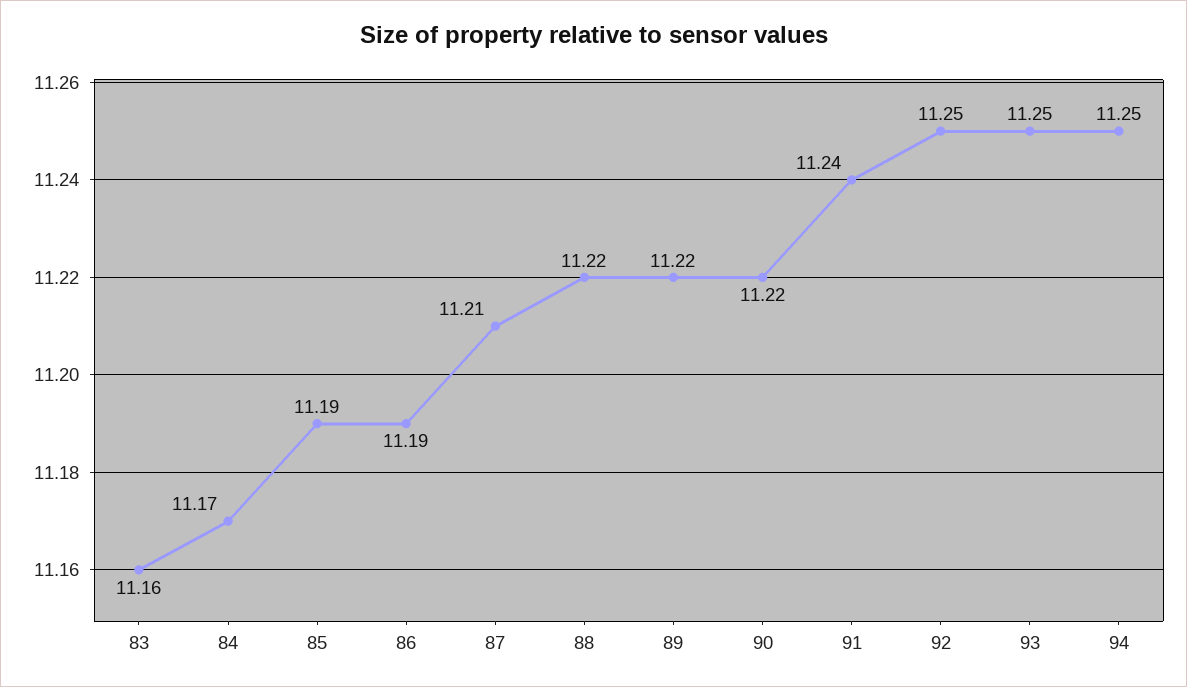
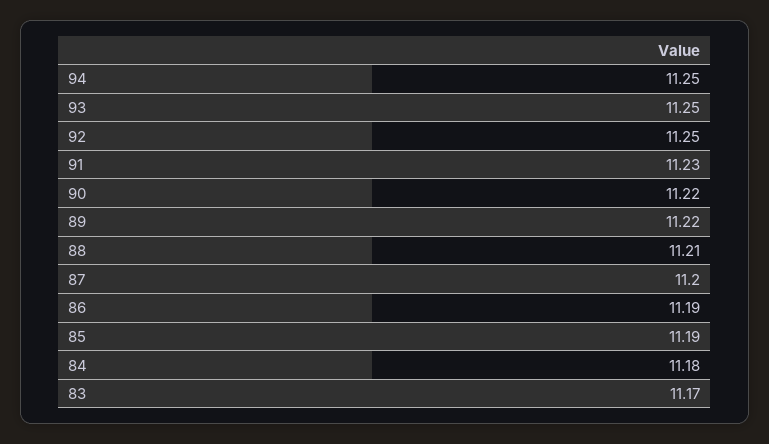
83: 11.16 -> 11.17
84: 11.17 -> 11.18
87: 11.21 -> 11.2
88: 11.22 -> 11.21
91: 11.24 -> 11.23

